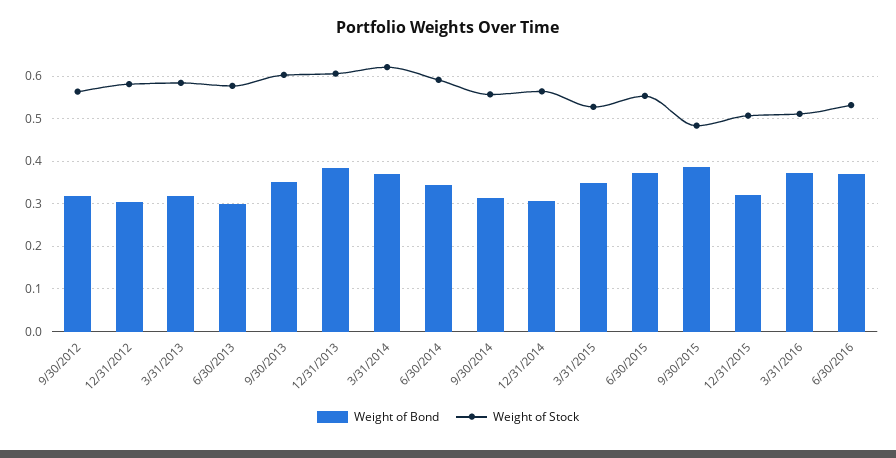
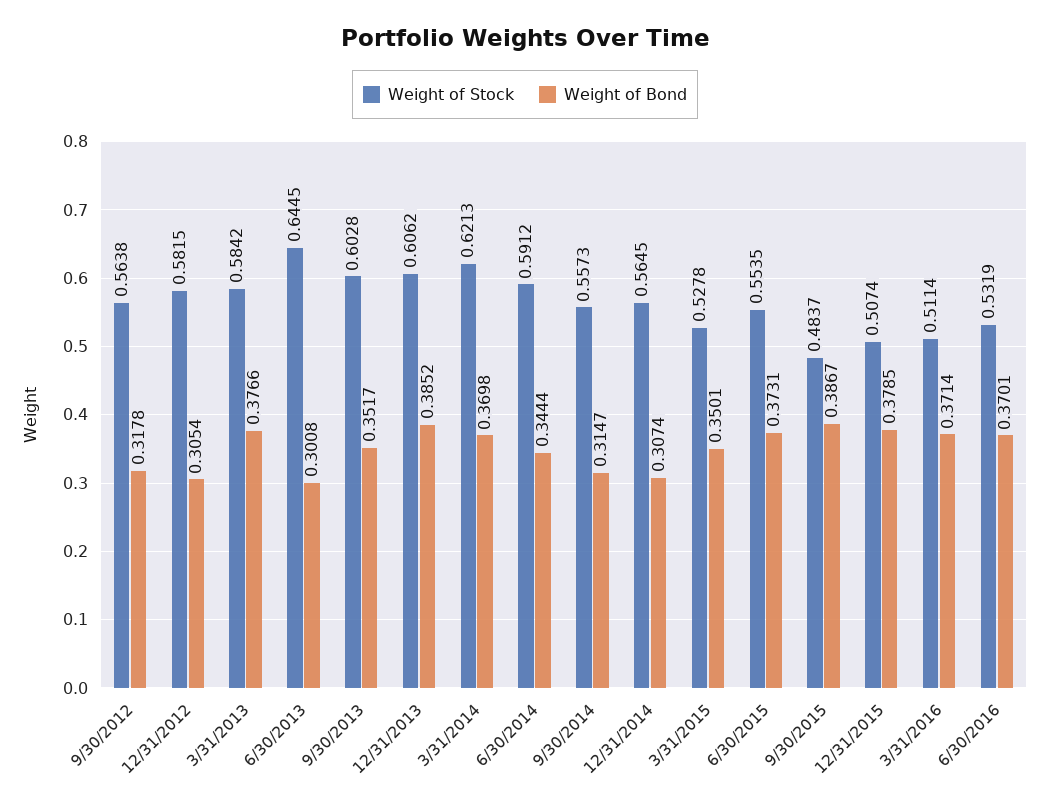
Weight of Bond, 3/31/2013: 0.32 -> 0.3766
Weight of Stock, 6/30/2013: 0.58 -> 0.6445
Weight of Bond, 12/31/2015: 0.32 -> 0.3785

